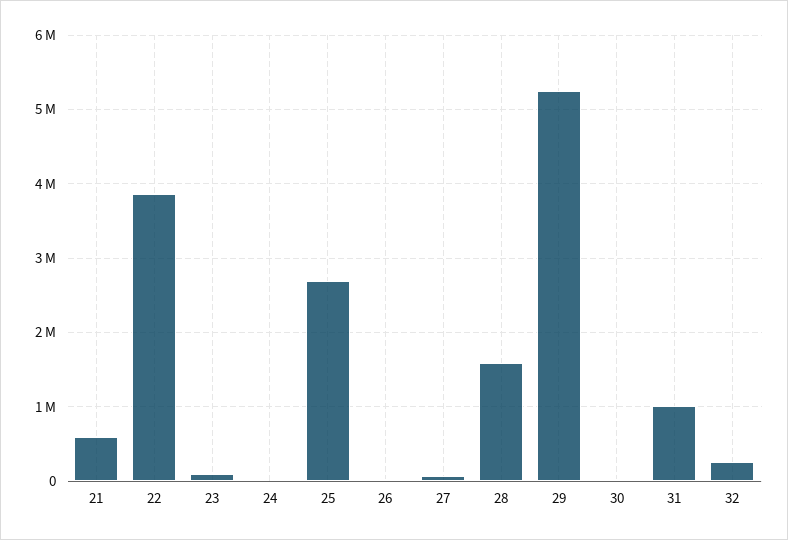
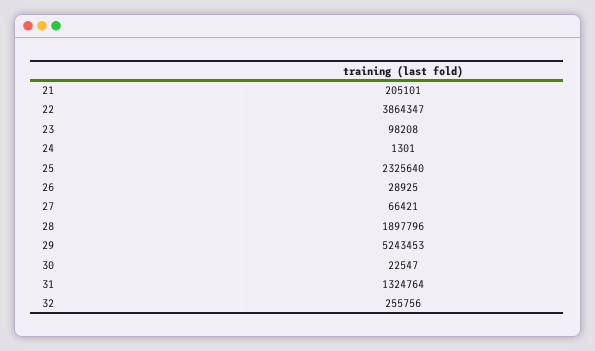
21: 600000 -> 205101
25: 2700000 -> 2325640
28: 1600000 -> 1897796
31: 1000000 -> 1324764

